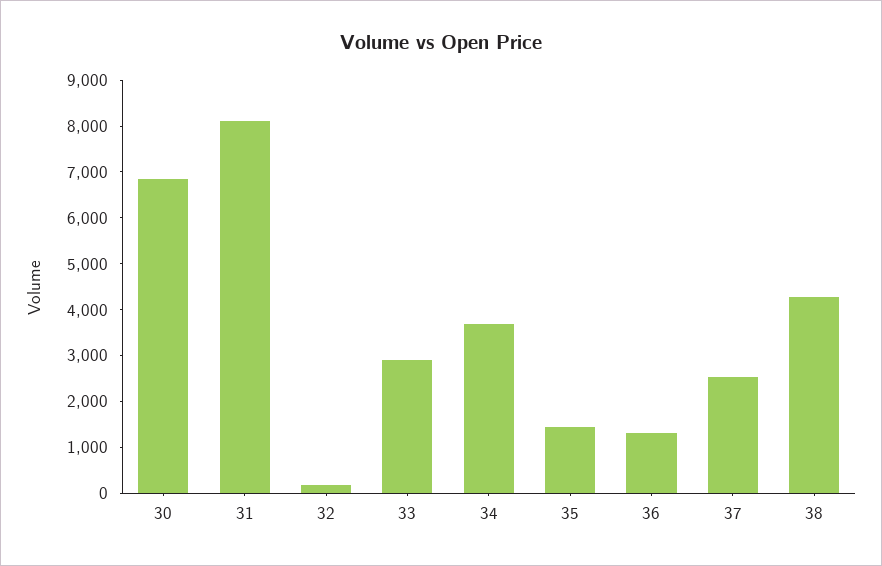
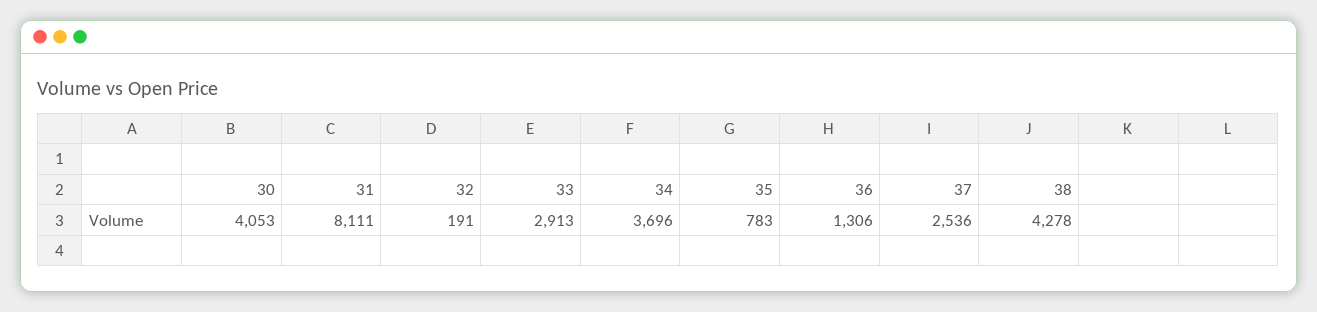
30: 6800 -> 4053
35: 1400 -> 783

